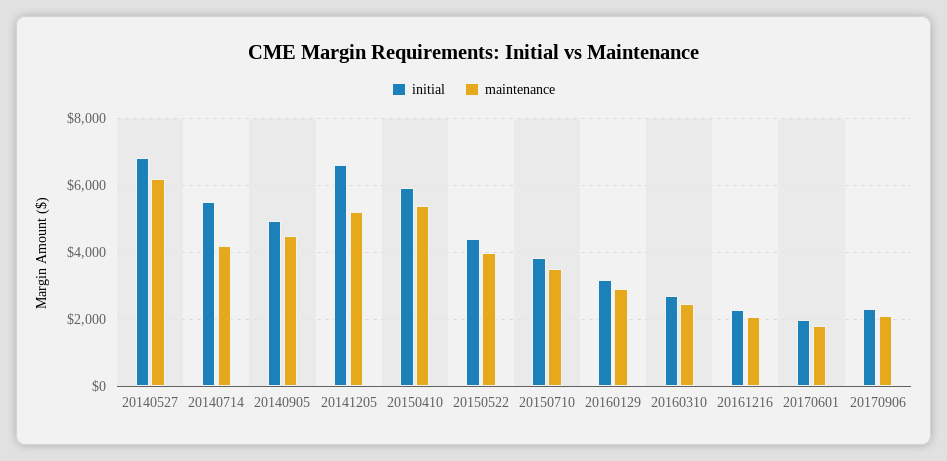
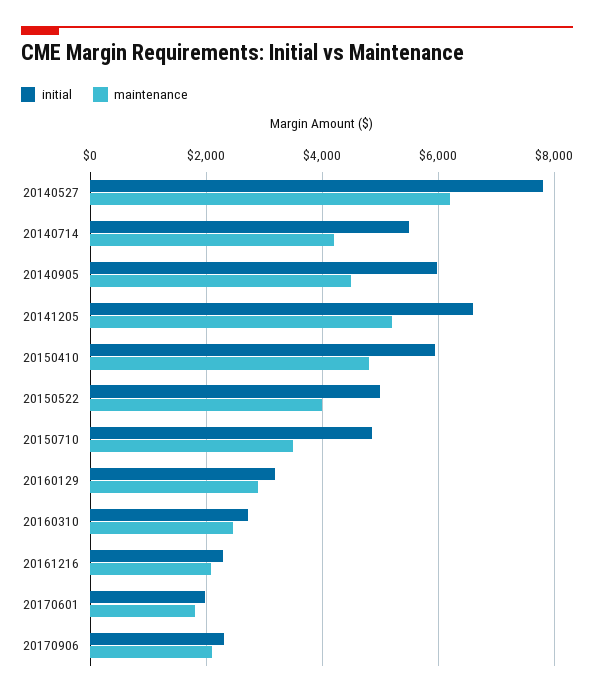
initial, 20140527: 6800 -> 7800
initial, 20140905: 5000 -> 6000
maintenance, 20150410: 5400 -> 4800
initial, 20150522: 4400 -> 5000
initial, 20150710: 3800 -> 4800

